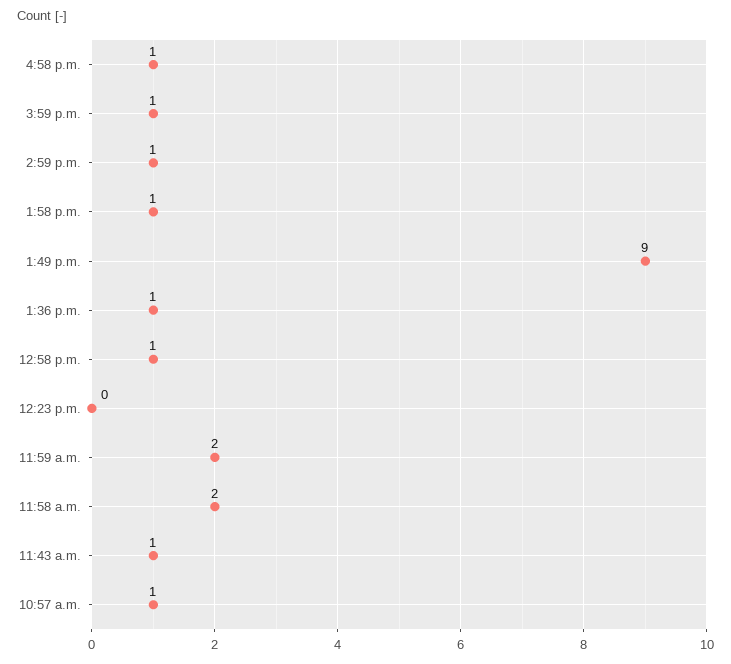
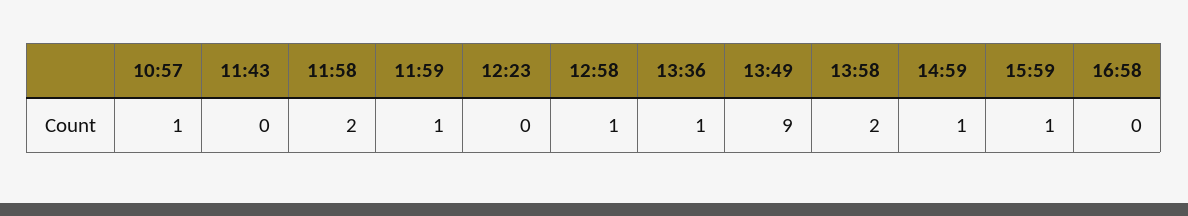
4:58 p.m.: 1 -> 0
1:58 p.m.: 1 -> 2
11:59 a.m.: 2 -> 1
11:43 a.m.: 1 -> 0

